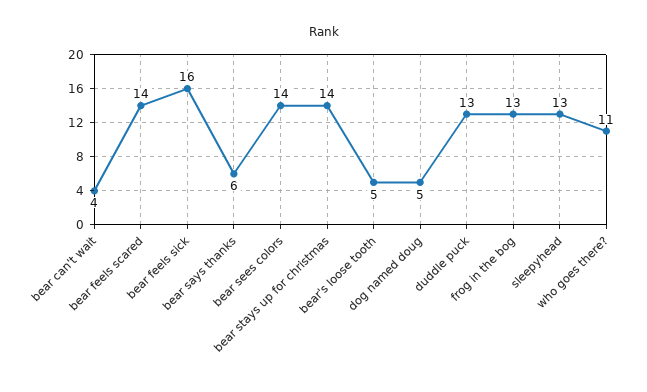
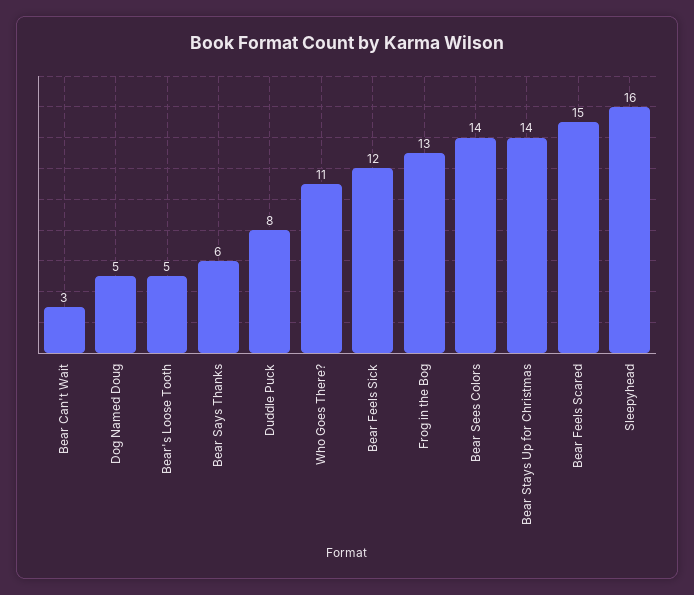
bear can't wait: 4 -> 3
bear feels scared: 14 -> 15
bear feels sick: 16 -> 12
duddle puck: 13 -> 8
sleepyhead: 13 -> 16

